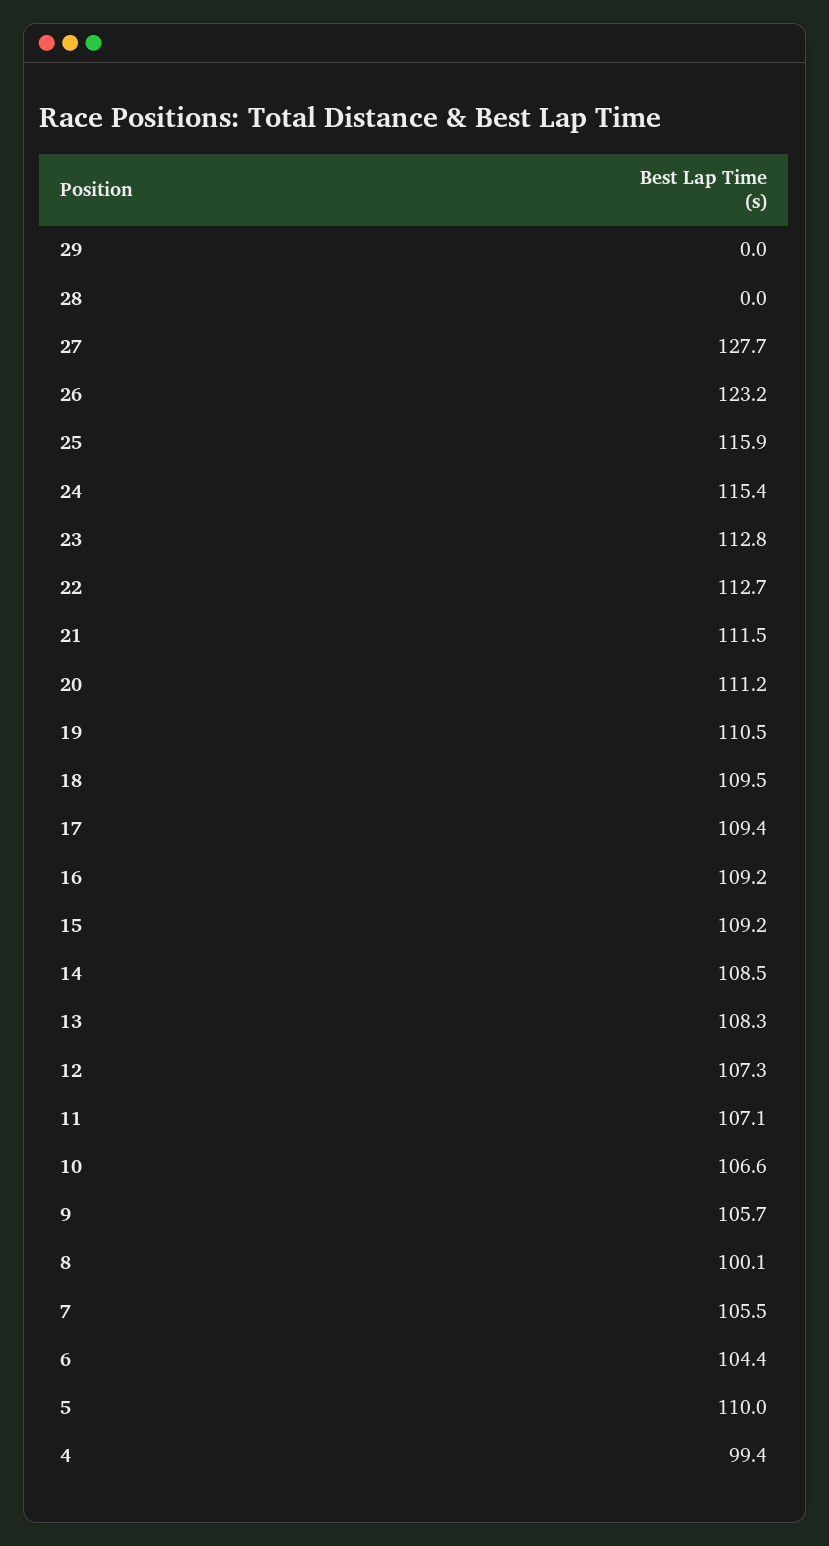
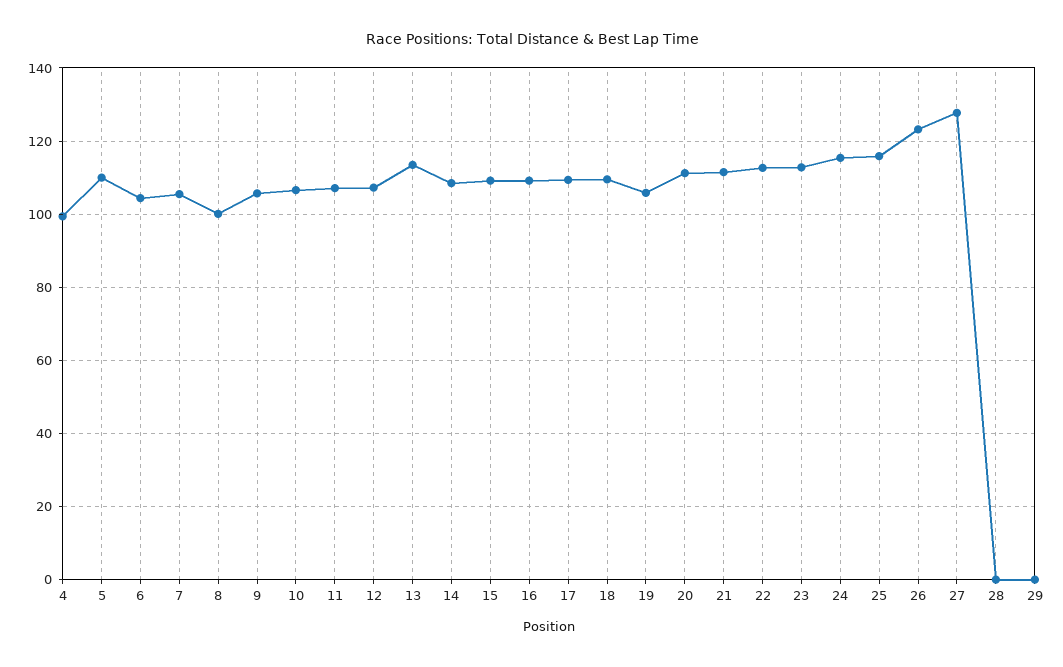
19: 110.5 -> 106
13: 108.3 -> 114

